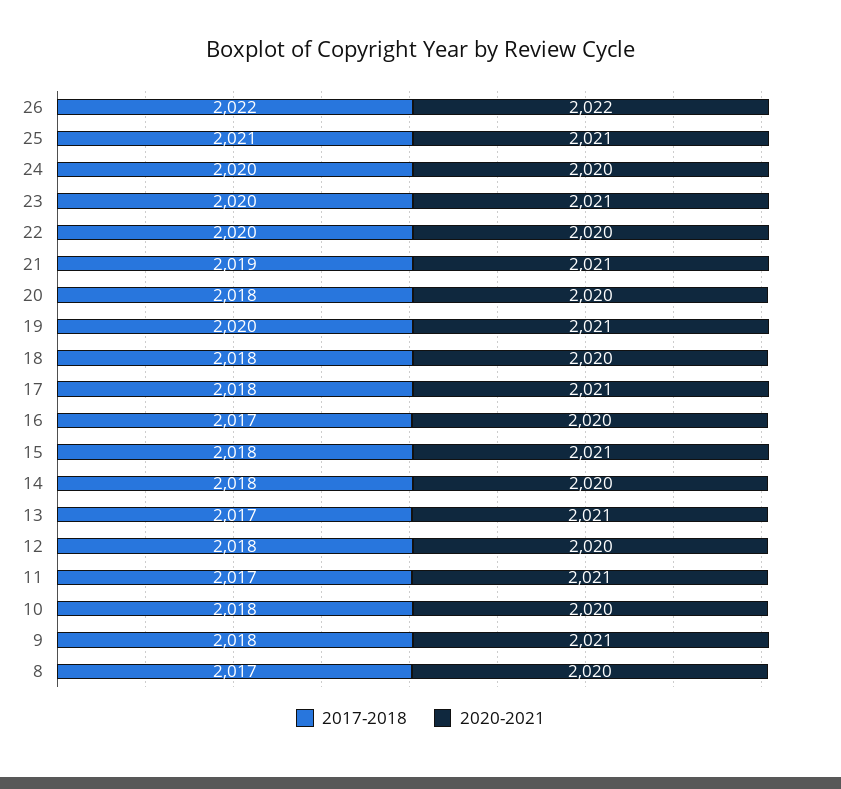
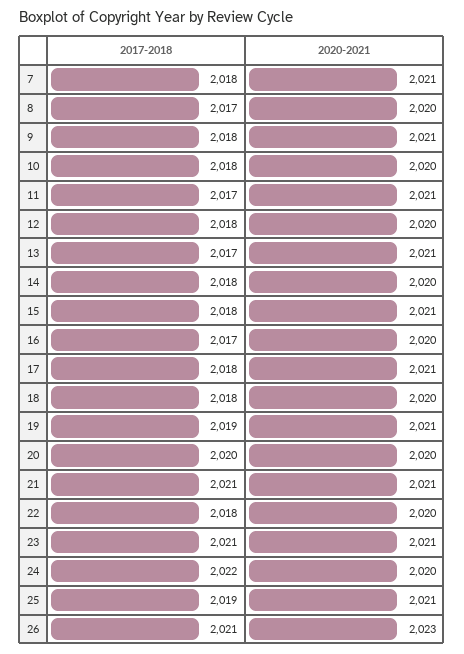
2017-2018, 26: 2022 -> 2021
2020-2021, 26: 2022 -> 2023
2017-2018, 25: 2021 -> 2019
2017-2018, 24: 2020 -> 2022
2017-2018, 23: 2020 -> 2021
2017-2018, 22: 2020 -> 2018
2017-2018, 21: 2019 -> 2021
2017-2018, 20: 2018 -> 2020
2017-2018, 19: 2020 -> 2019
2017-2018, 7: none -> 2018
2020-2021, 7: none -> 2021

